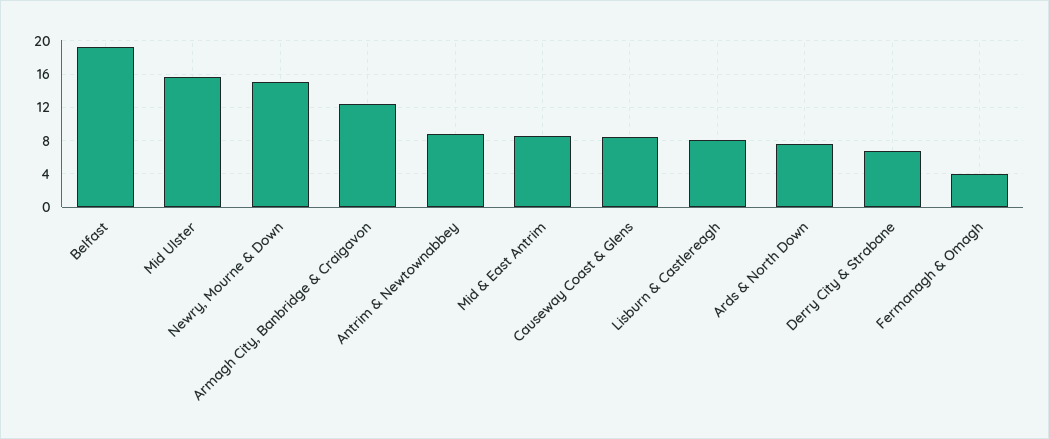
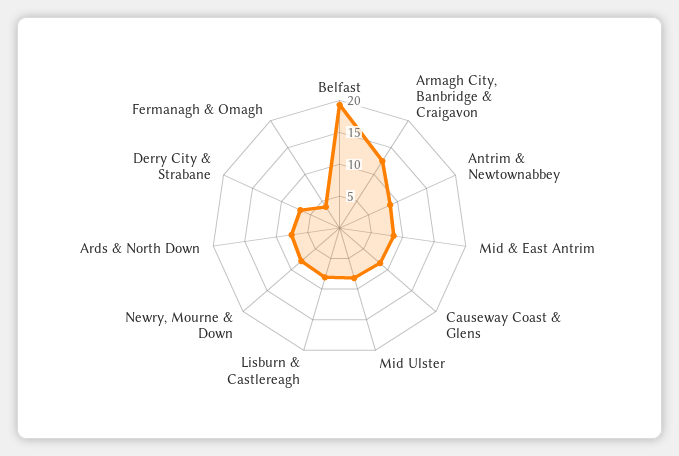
Mid Ulster: 16 -> 7.5
Newry, Mourne & Down: 15 -> 7.5

